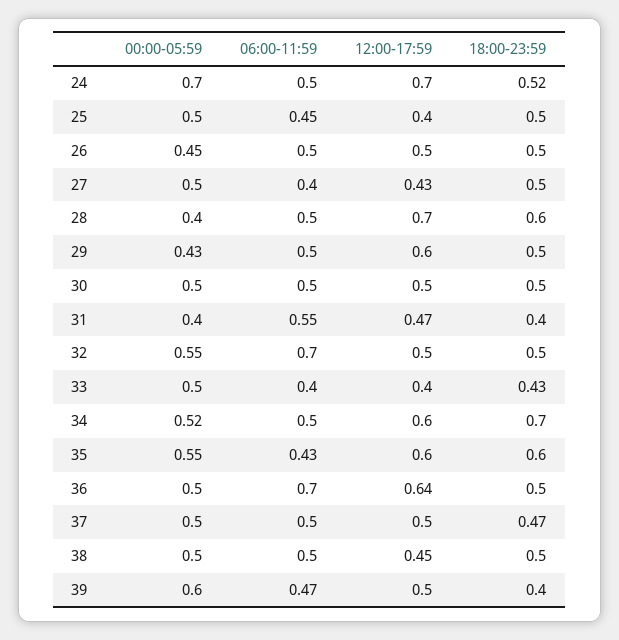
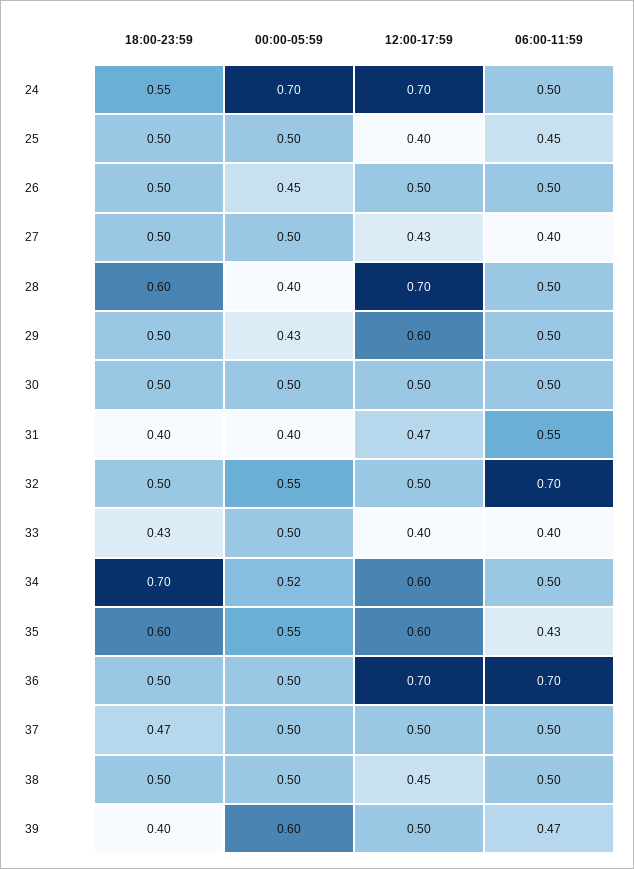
18:00-23:59, 24: 0.52 -> 0.55
12:00-17:59, 36: 0.64 -> 0.7

